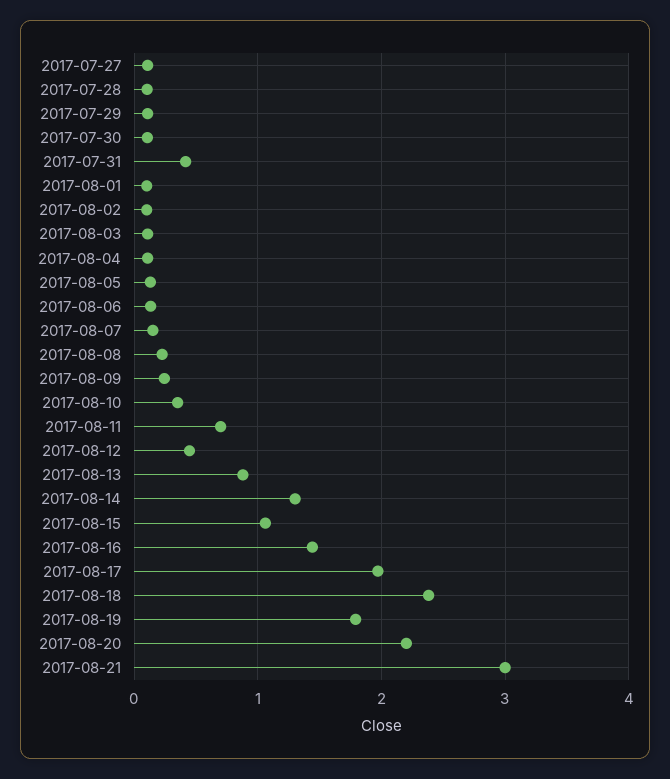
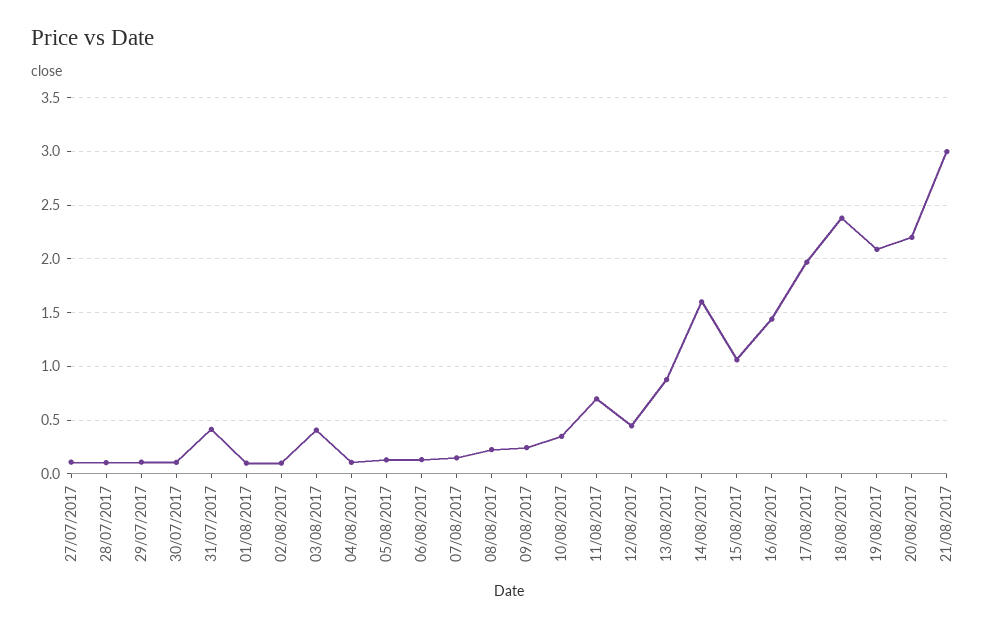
2017-08-03: 0.1 -> 0.4
2017-08-14: 1.3 -> 1.6
2017-08-19: 1.8 -> 2.1

